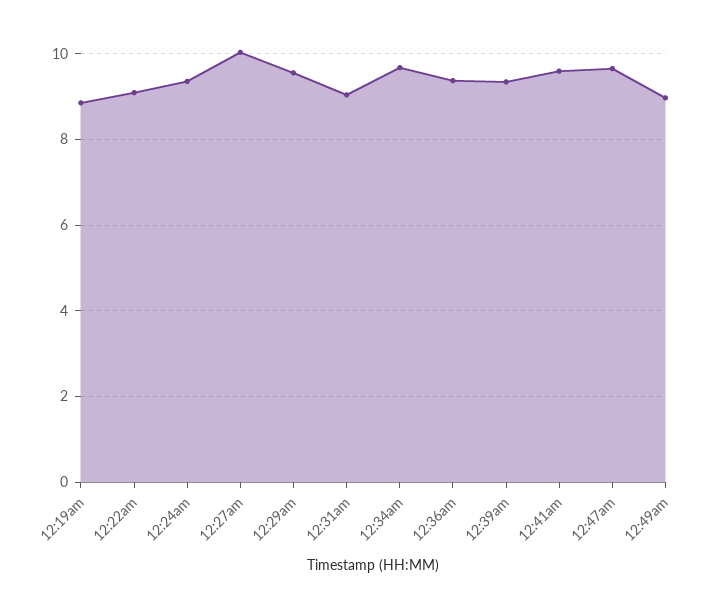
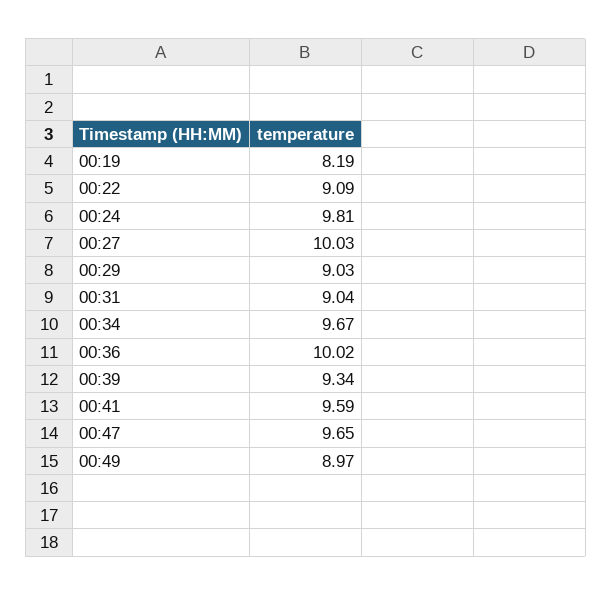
12:19am: 8.8 -> 8.19
12:24am: 9.4 -> 9.81
12:29am: 9.6 -> 9.03
12:36am: 9.4 -> 10.02

